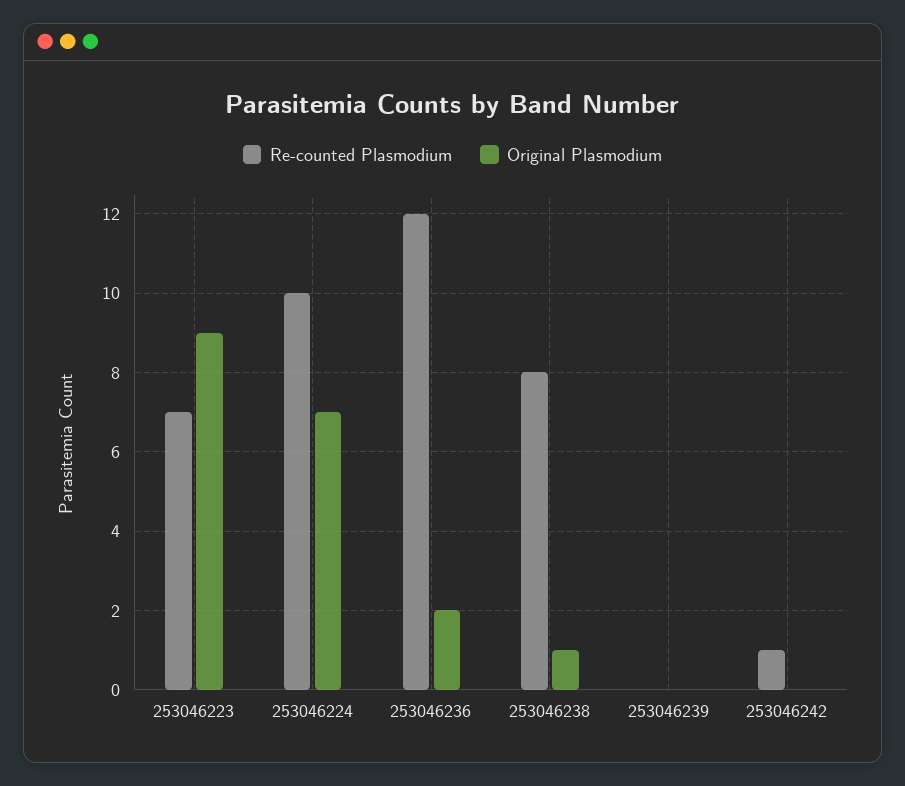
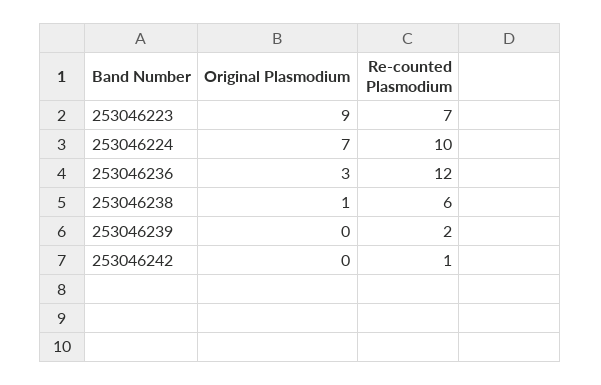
Original Plasmodium, 253046236: 2 -> 3
Re-counted Plasmodium, 253046238: 8 -> 6
Re-counted Plasmodium, 253046239: 0 -> 2

